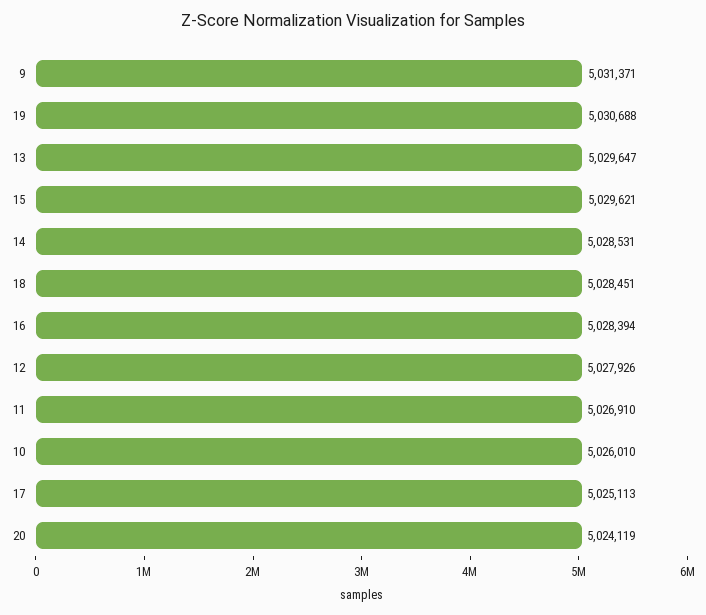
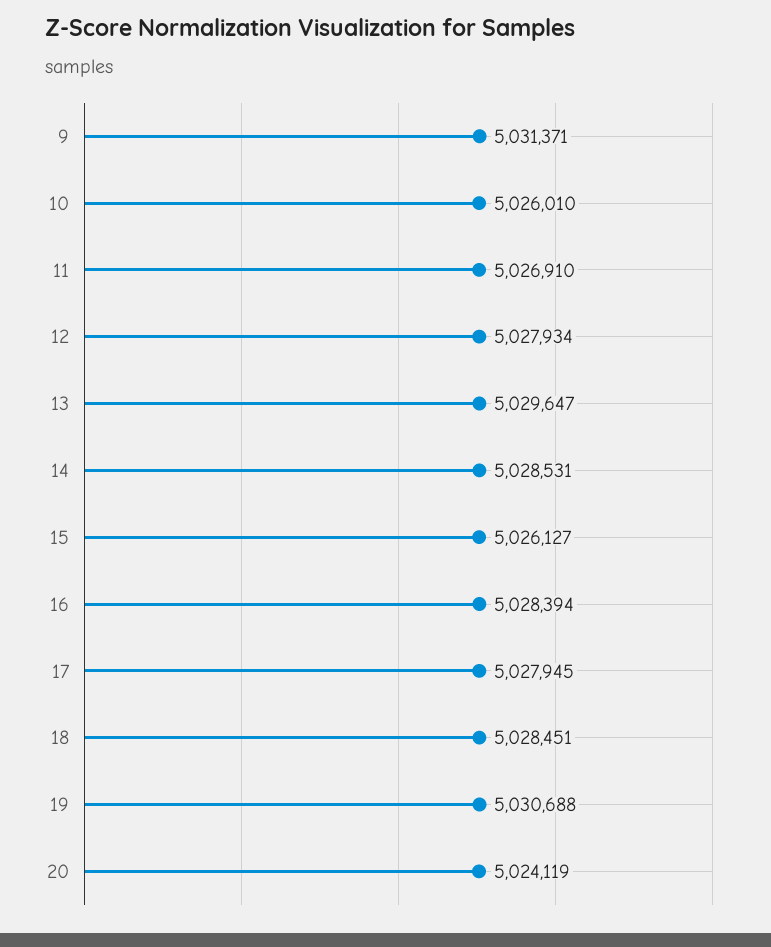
15: 5029621 -> 5026127
12: 5027926 -> 5027934
17: 5025113 -> 5027945

